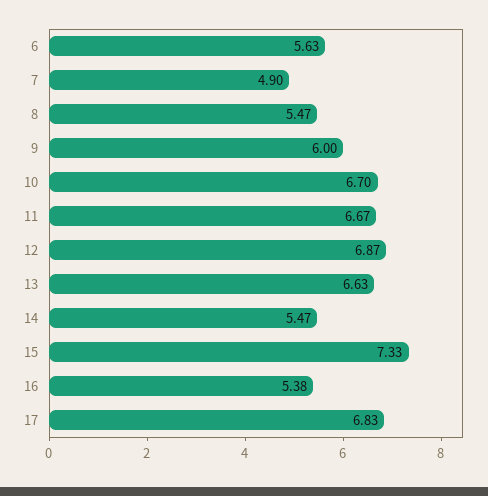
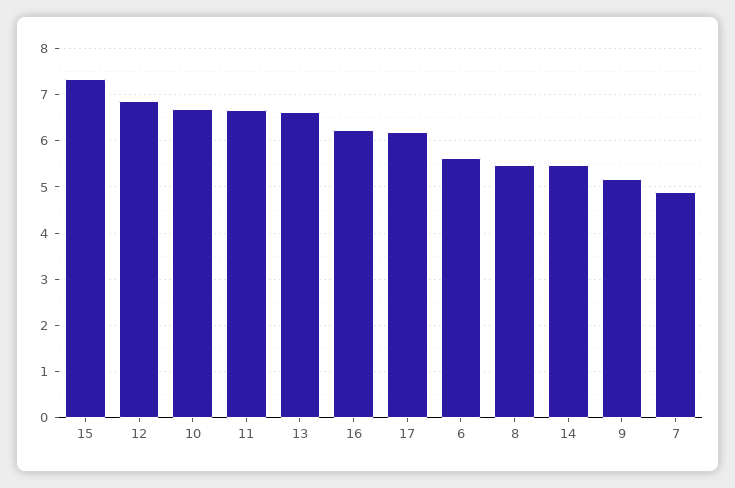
9: 6 -> 5.2
16: 5.38 -> 6.2
17: 6.83 -> 6.2

